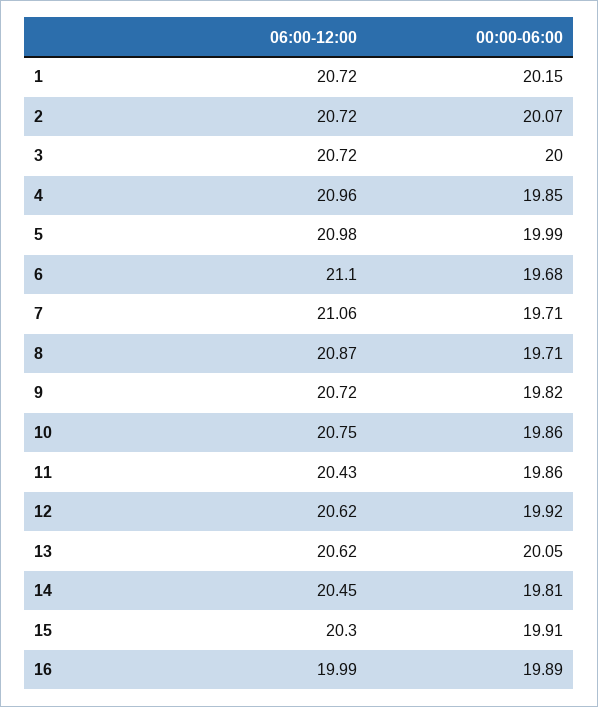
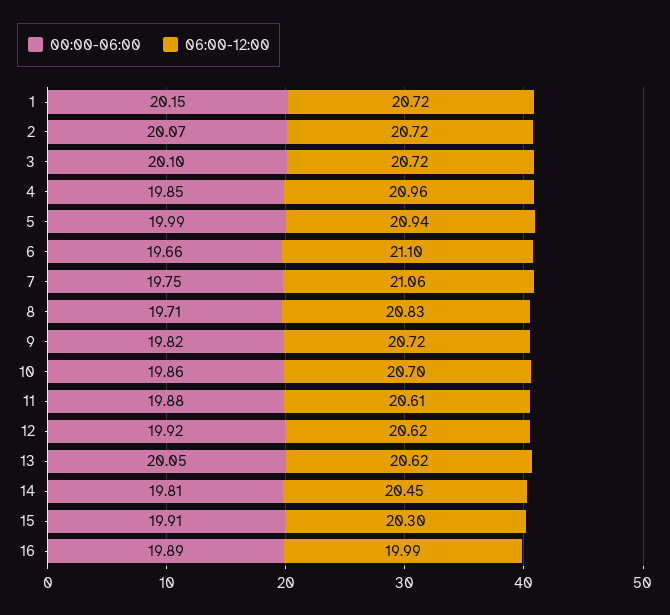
00:00-06:00, 3: 20 -> 20.1
06:00-12:00, 5: 20.98 -> 20.94
00:00-06:00, 6: 19.68 -> 19.66
00:00-06:00, 7: 19.71 -> 19.75
06:00-12:00, 8: 20.87 -> 20.83
06:00-12:00, 10: 20.75 -> 20.7
06:00-12:00, 11: 20.43 -> 20.61
00:00-06:00, 11: 19.86 -> 19.88

